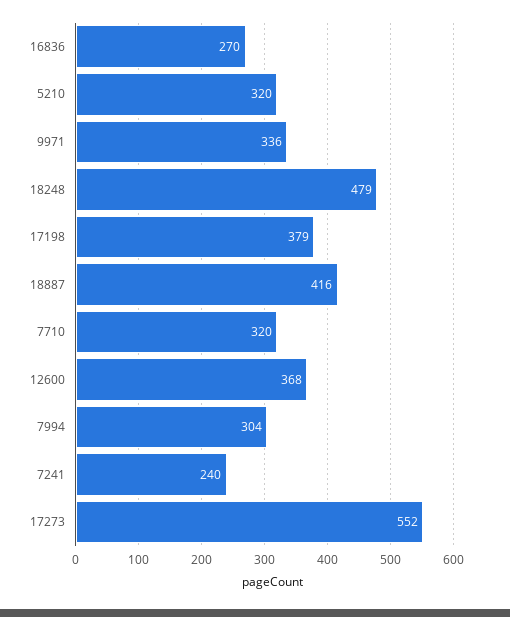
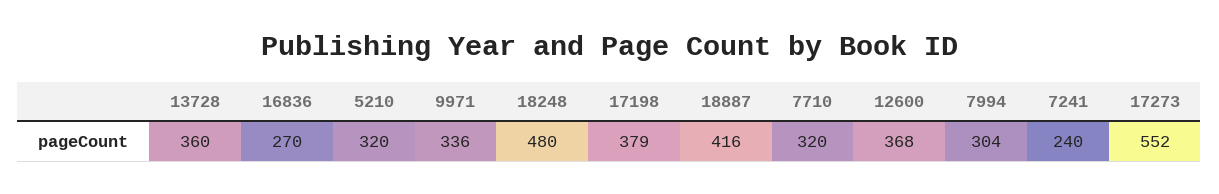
18248: 479 -> 480
13728: none -> 360

